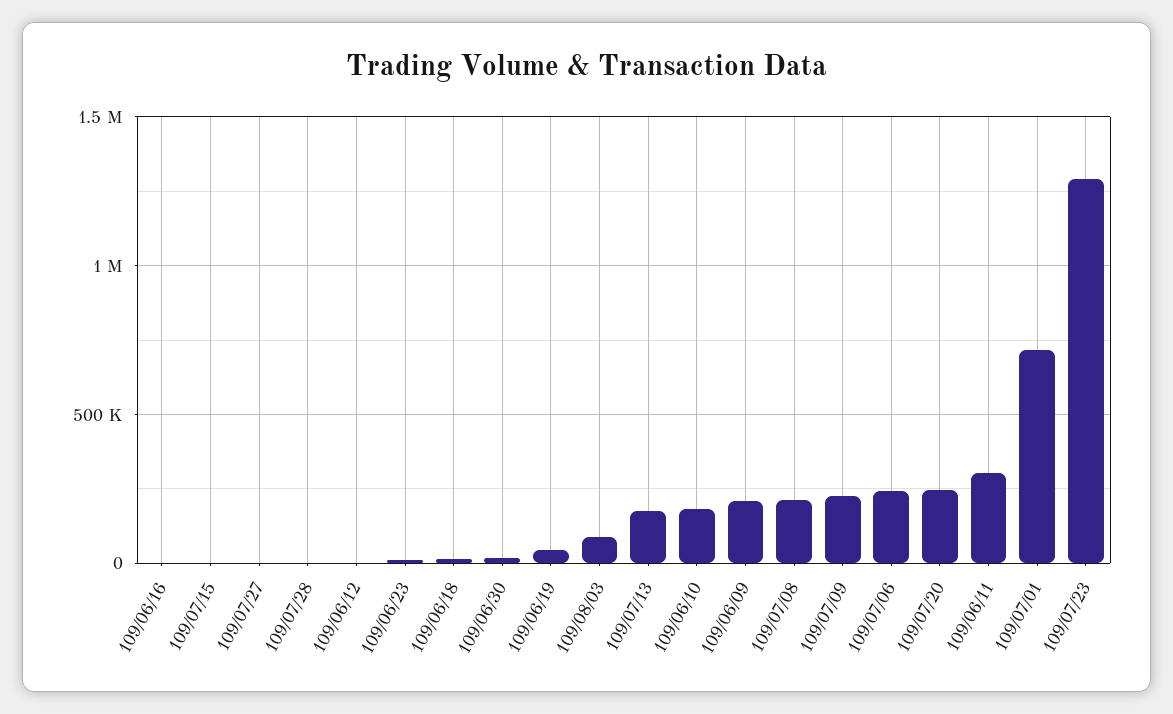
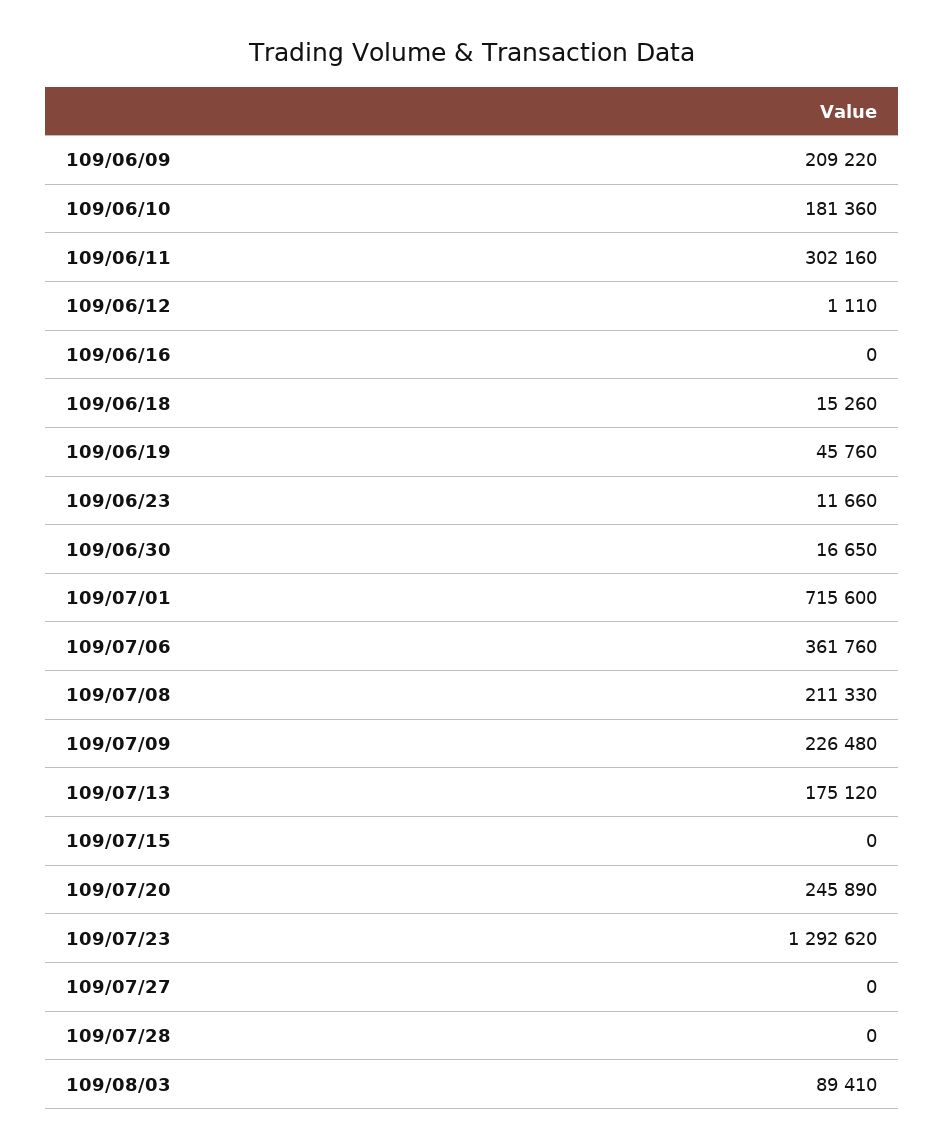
109/07/06: 250000 -> 361760

